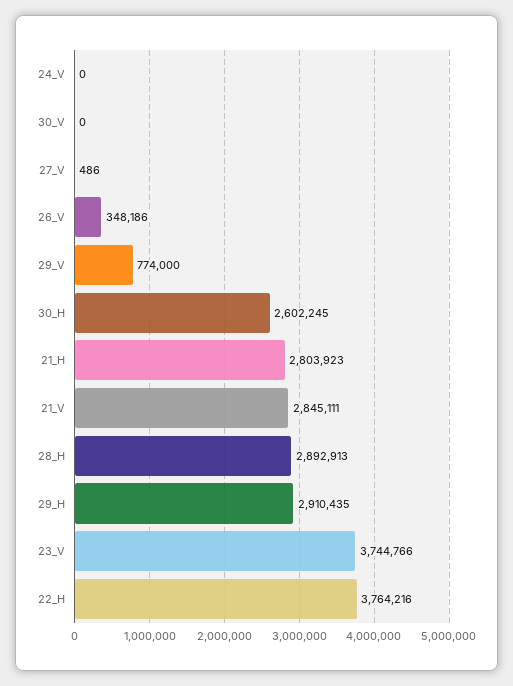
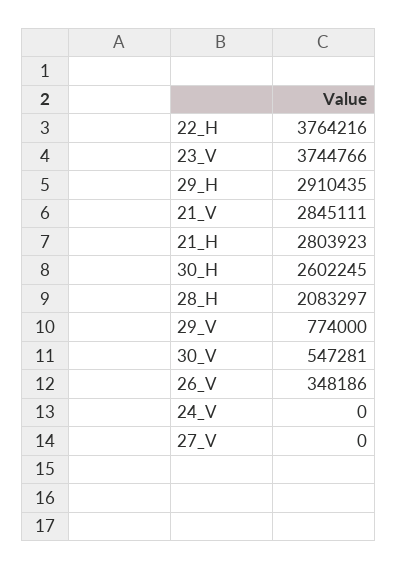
30_V: 0 -> 547281
27_V: 486 -> 0
28_H: 2892913 -> 2083297

